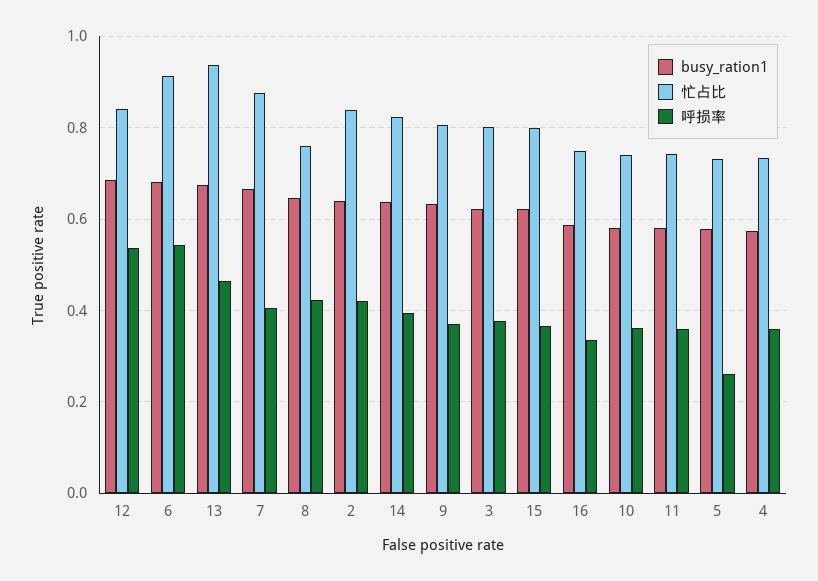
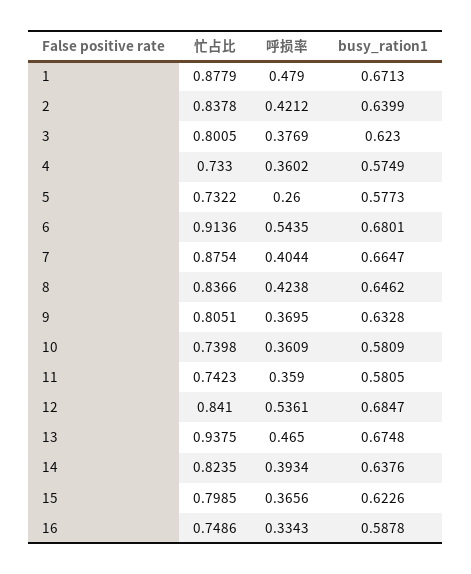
忙占比, 8: 0.76 -> 0.8366
忙占比, 1: none -> 0.8779
呼损率, 1: none -> 0.479
busy_ration1, 1: none -> 0.6713

